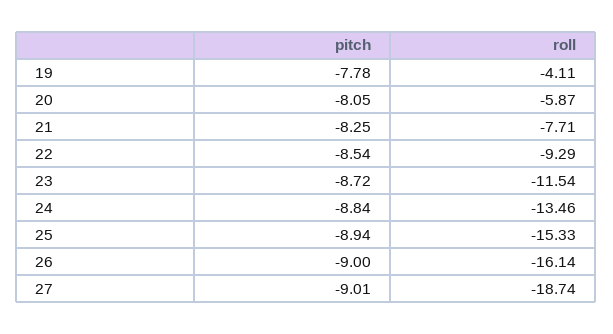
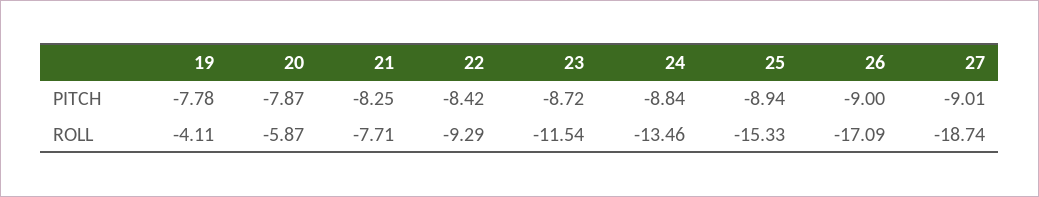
pitch, 20: -8.05 -> -7.87
pitch, 22: -8.54 -> -8.42
roll, 26: -16.14 -> -17.09

